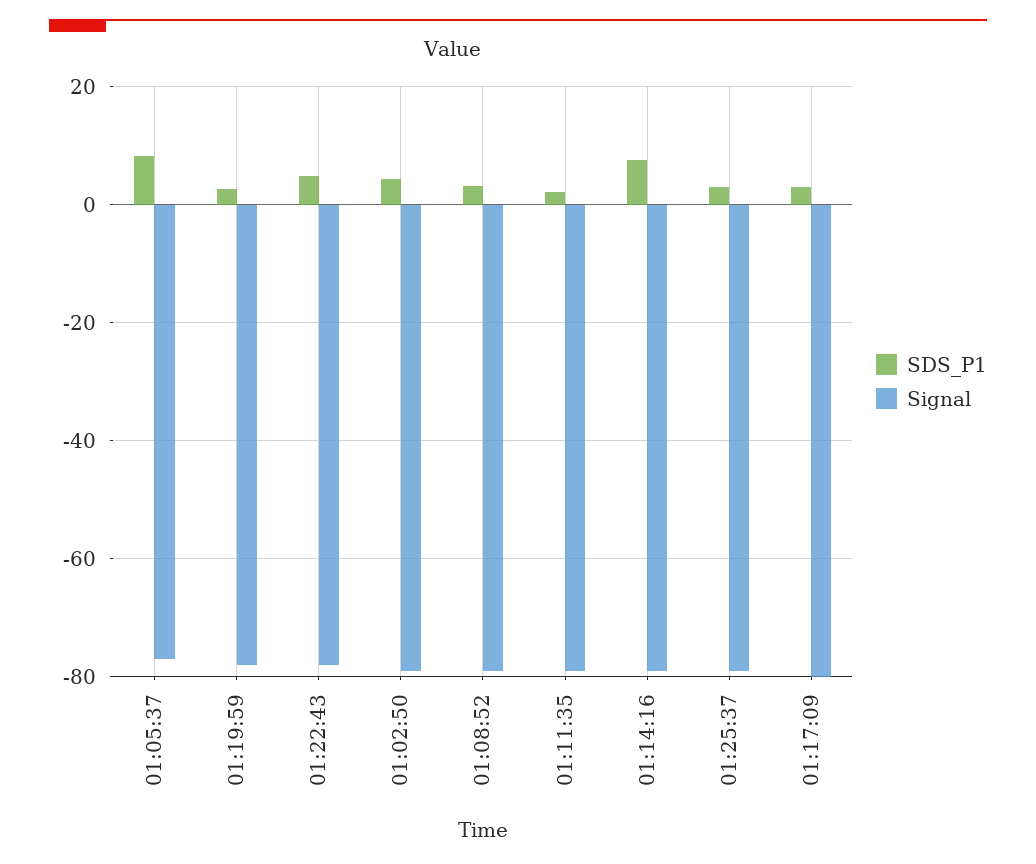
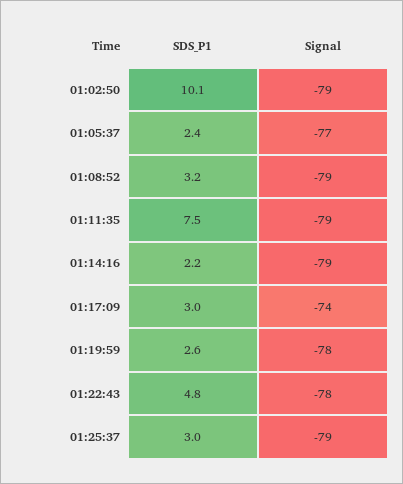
SDS_P1, 01:05:37: 8 -> 2.4
SDS_P1, 01:02:50: 4 -> 10.1
SDS_P1, 01:11:35: 2 -> 7.5
SDS_P1, 01:14:16: 8 -> 2.2
Signal, 01:17:09: -80 -> -74

